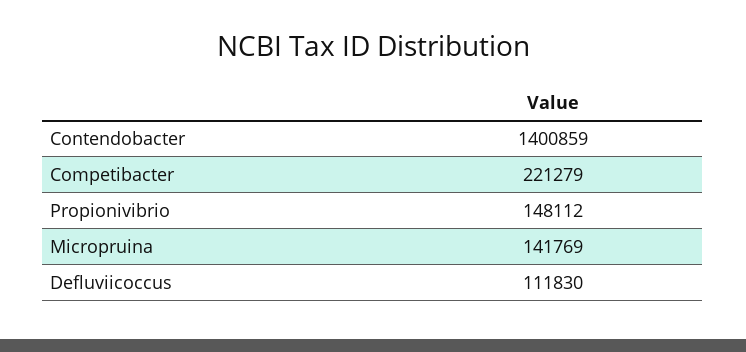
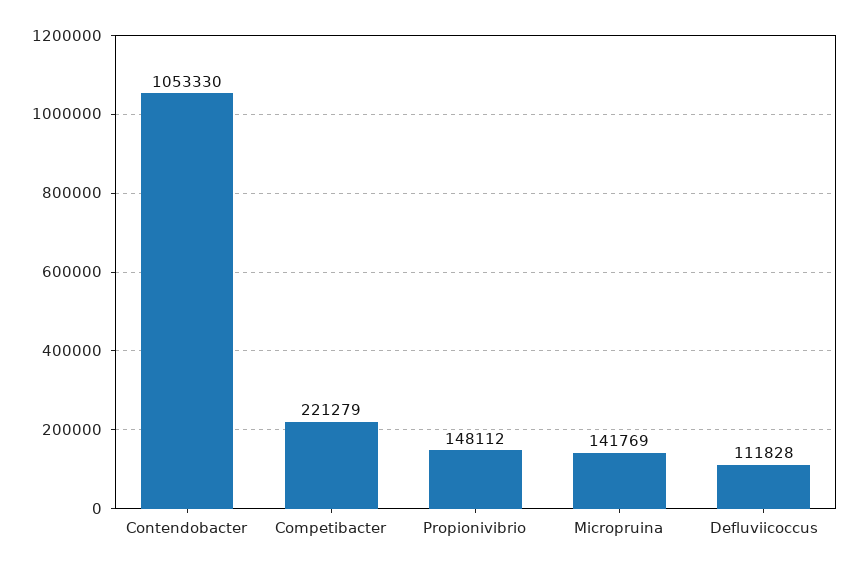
Contendobacter: 1400859 -> 1053330
Defluviicoccus: 111830 -> 111828

